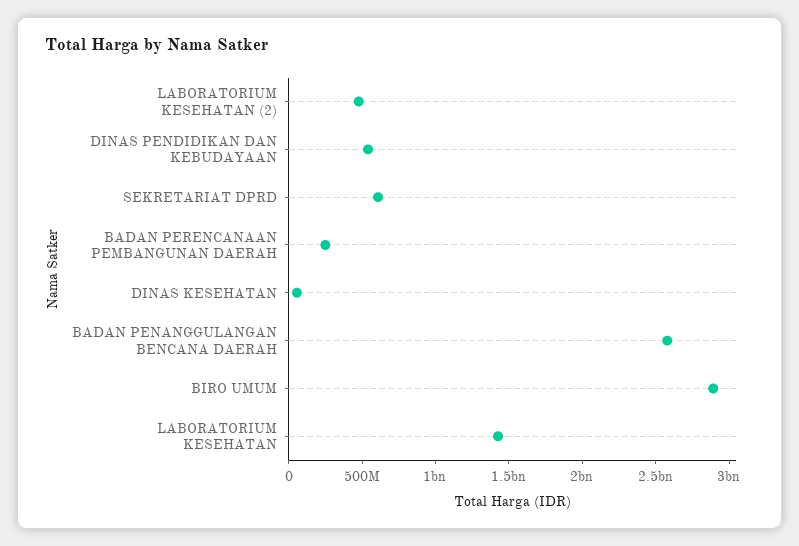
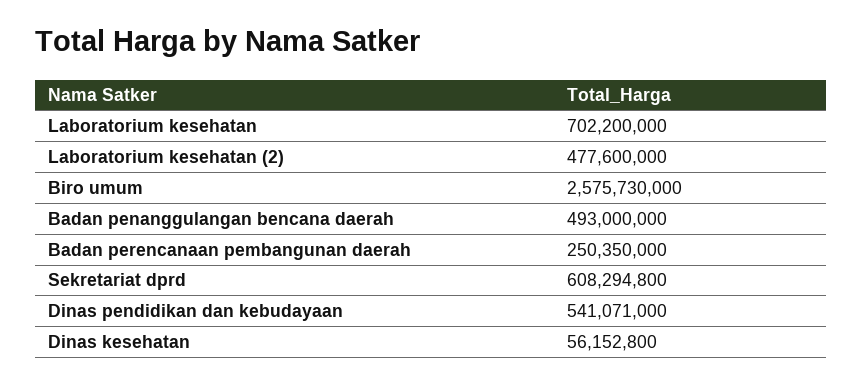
BADAN PENANGGULANGAN BENCANA DAERAH: 2600000000 -> 493000000
BIRO UMUM: 2900000000 -> 2575730000
LABORATORIUM KESEHATAN: 1400000000 -> 702200000

